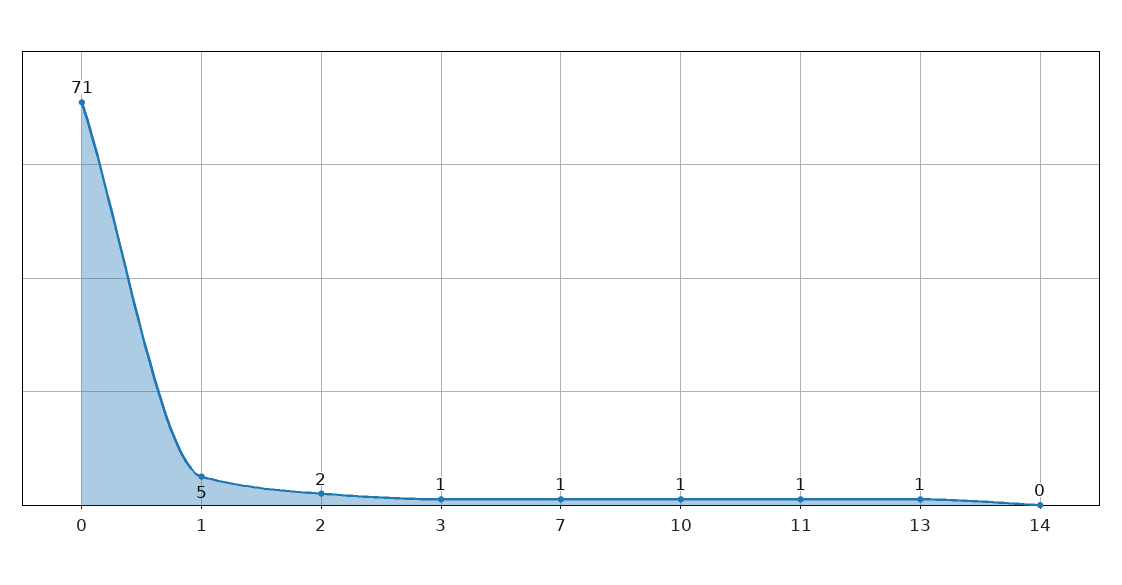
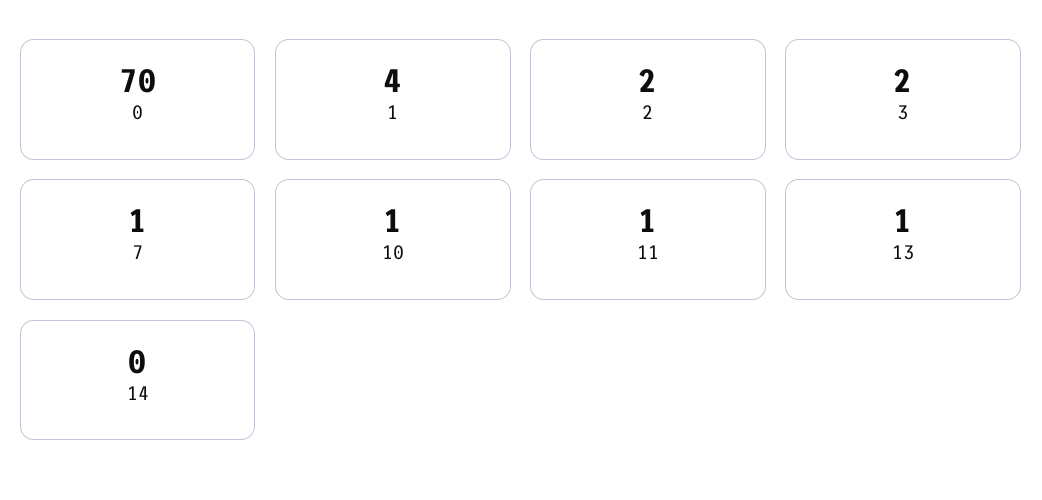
0: 71 -> 70
1: 5 -> 4
3: 1 -> 2

